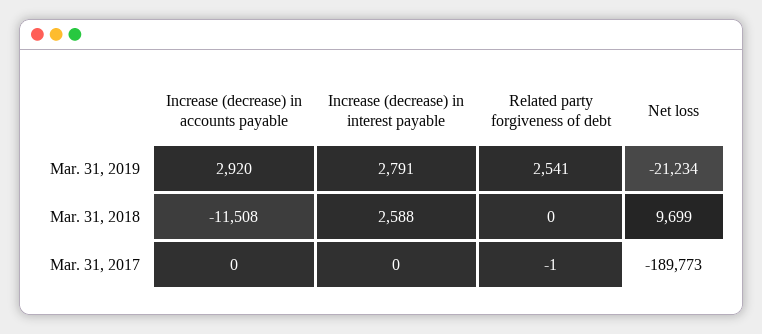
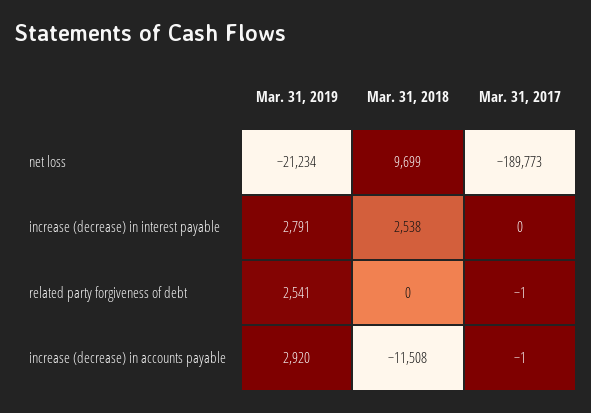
Increase (decrease) in interest payable, Mar. 31, 2018: 2588 -> 2538
Increase (decrease) in accounts payable, Mar. 31, 2017: 0 -> -1

